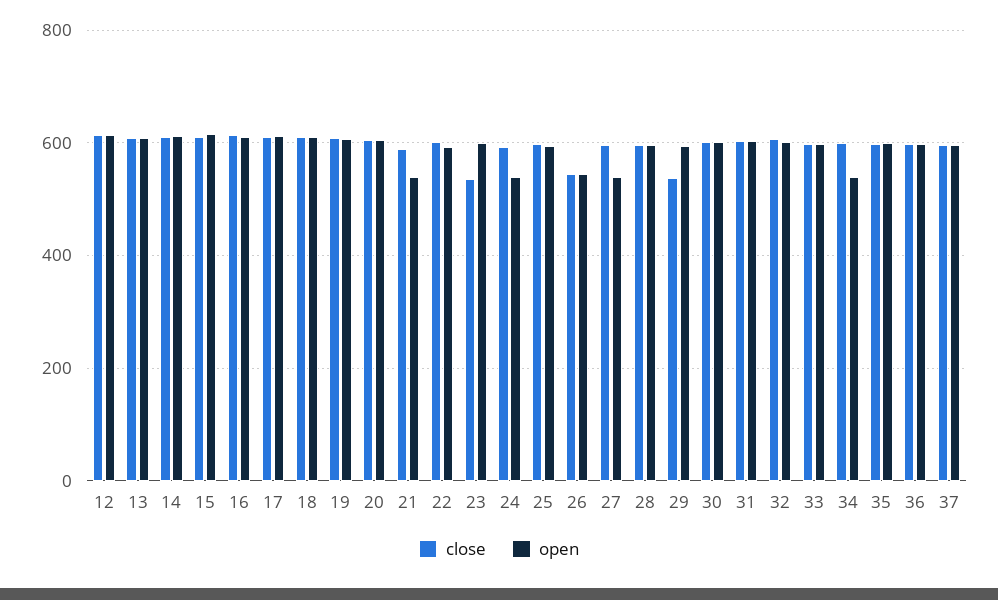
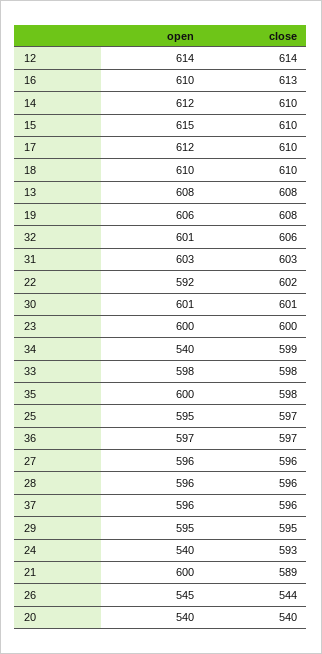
close, 20: 600 -> 540
open, 20: 600 -> 540
open, 21: 540 -> 600
close, 23: 540 -> 600
open, 27: 540 -> 596
close, 29: 540 -> 595

